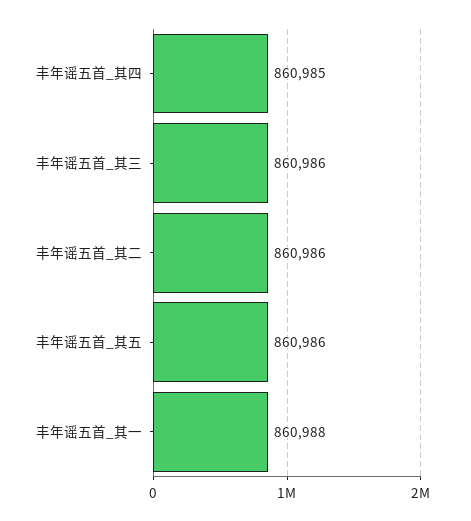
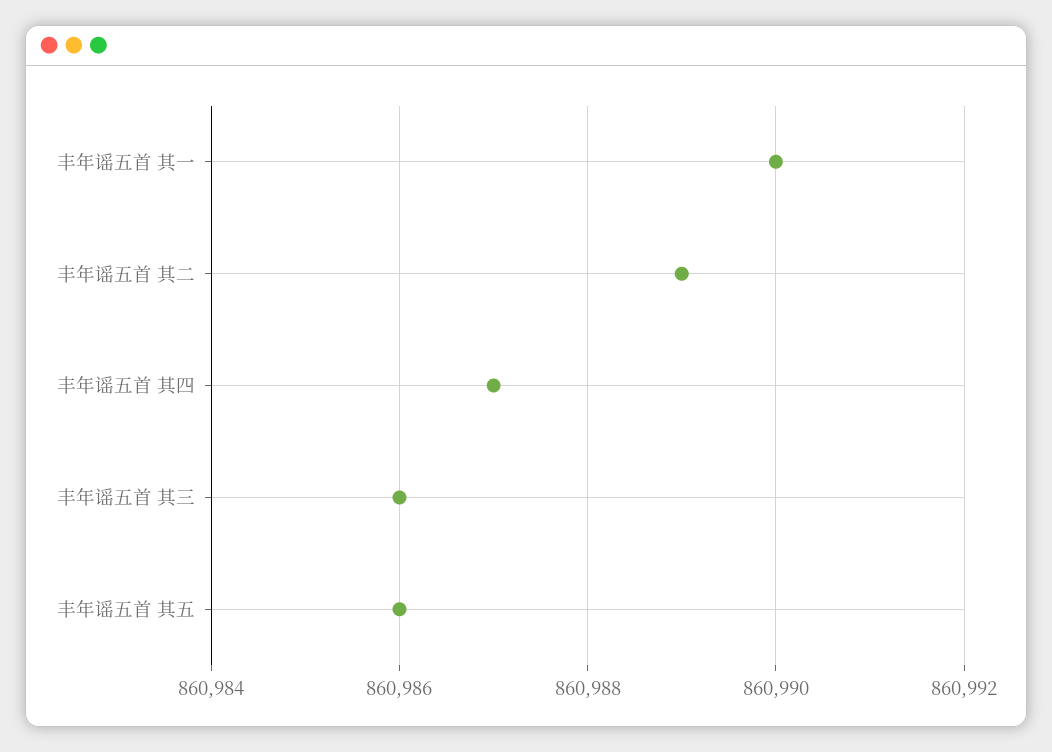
丰年谣五首_其四: 860985 -> 860987
丰年谣五首_其二: 860986 -> 860989
丰年谣五首_其一: 860988 -> 860990

